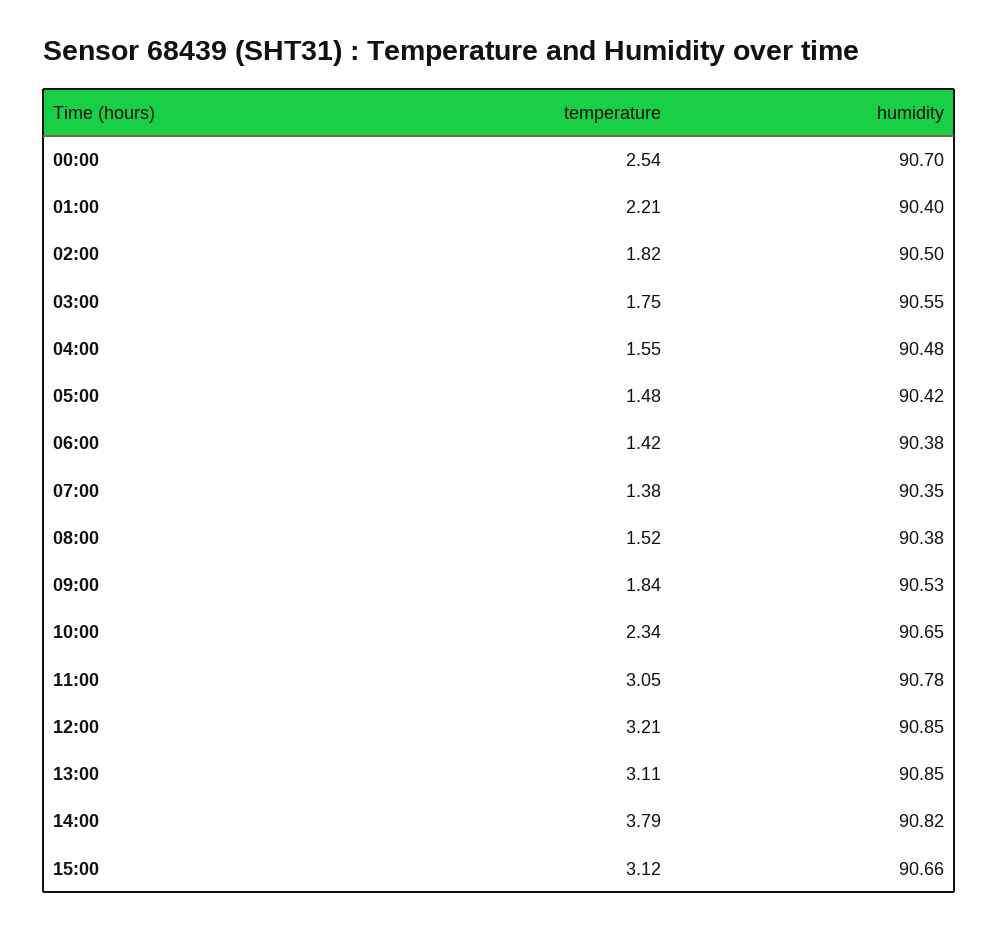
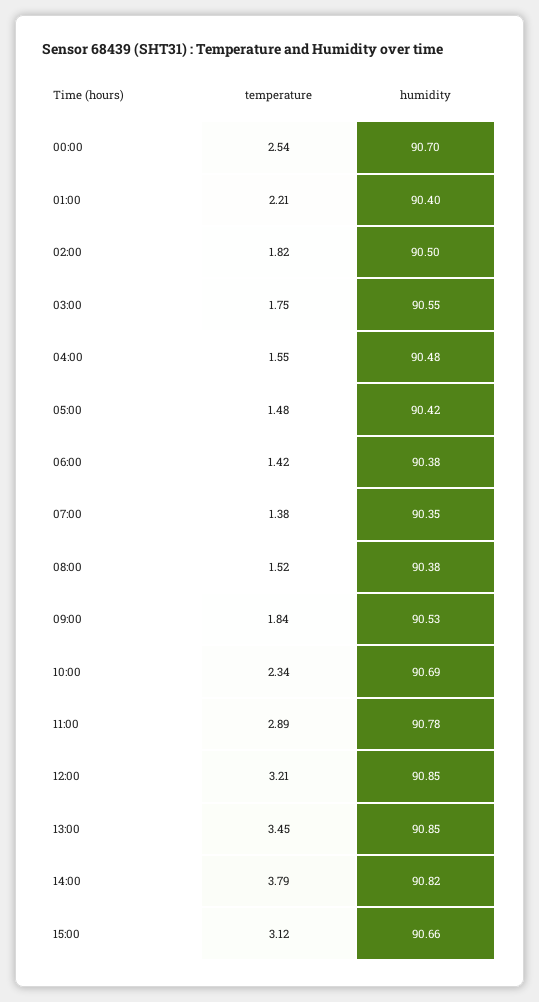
humidity, 10:00: 90.65 -> 90.69
temperature, 11:00: 3.05 -> 2.89
temperature, 13:00: 3.11 -> 3.45

